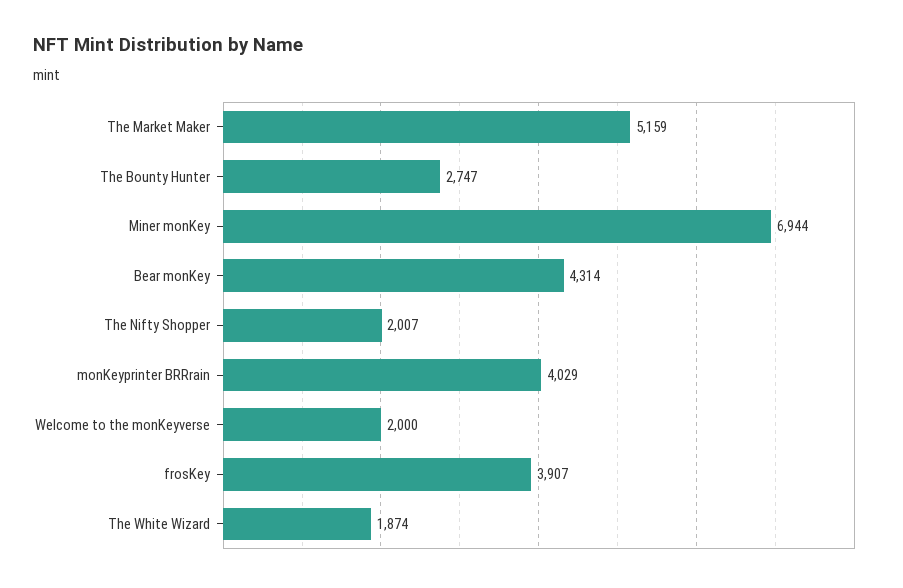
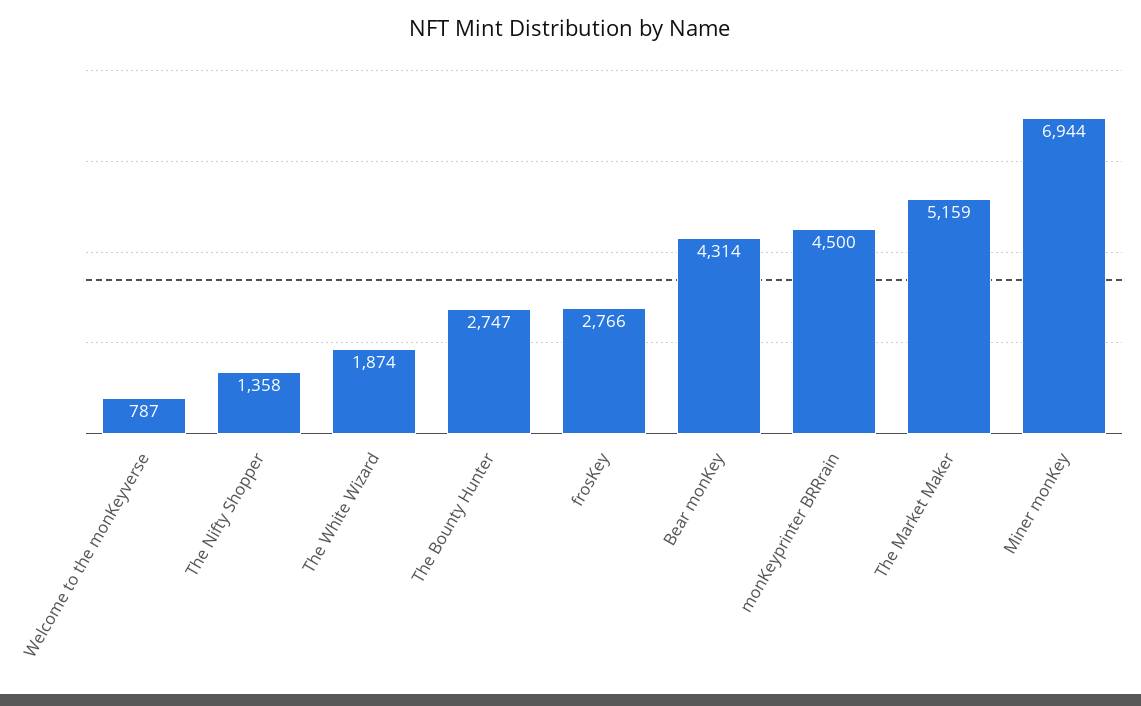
The Nifty Shopper: 2007 -> 1358
monKeyprinter BRRrain: 4029 -> 4500
Welcome to the monKeyverse: 2000 -> 787
frosKey: 3907 -> 2766

